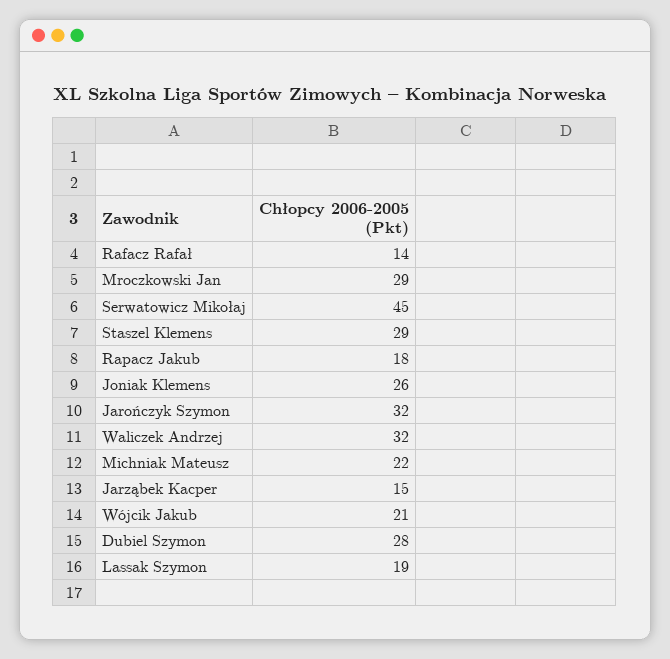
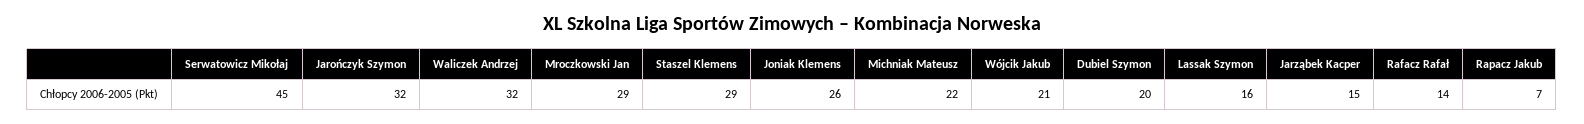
Rapacz Jakub: 18 -> 7
Dubiel Szymon: 28 -> 20
Lassak Szymon: 19 -> 16

